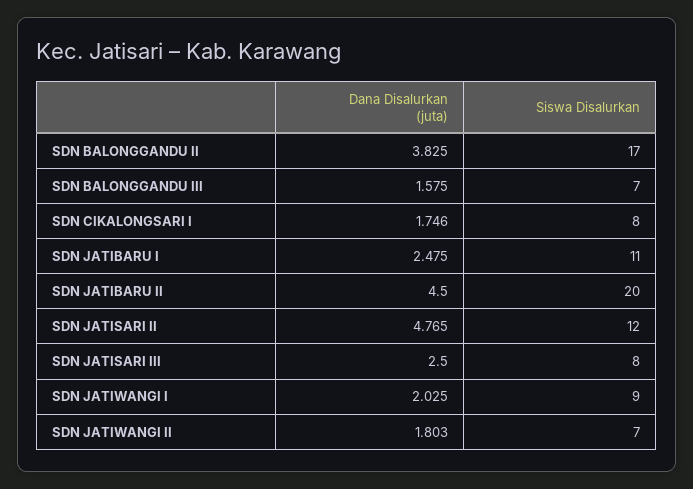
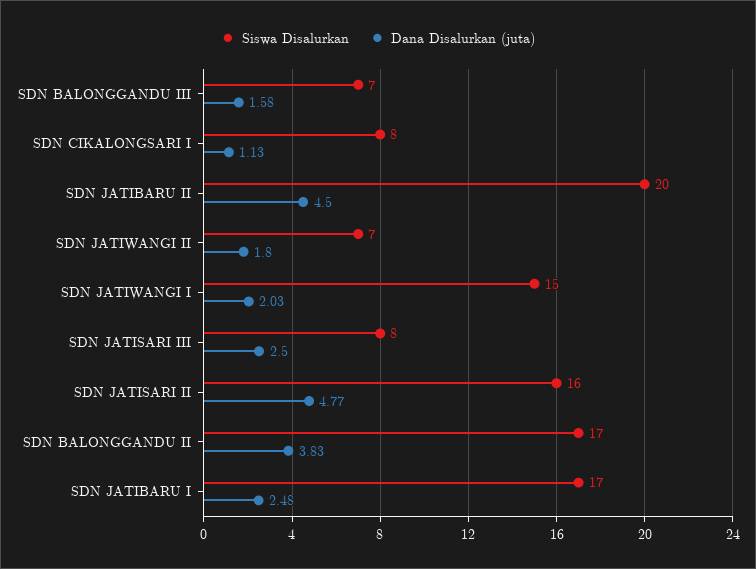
Dana Disalurkan (juta), SDN CIKALONGSARI I: 1.746 -> 1.13
Siswa Disalurkan, SDN JATIBARU I: 11 -> 17
Siswa Disalurkan, SDN JATISARI II: 12 -> 16
Siswa Disalurkan, SDN JATIWANGI I: 9 -> 15

